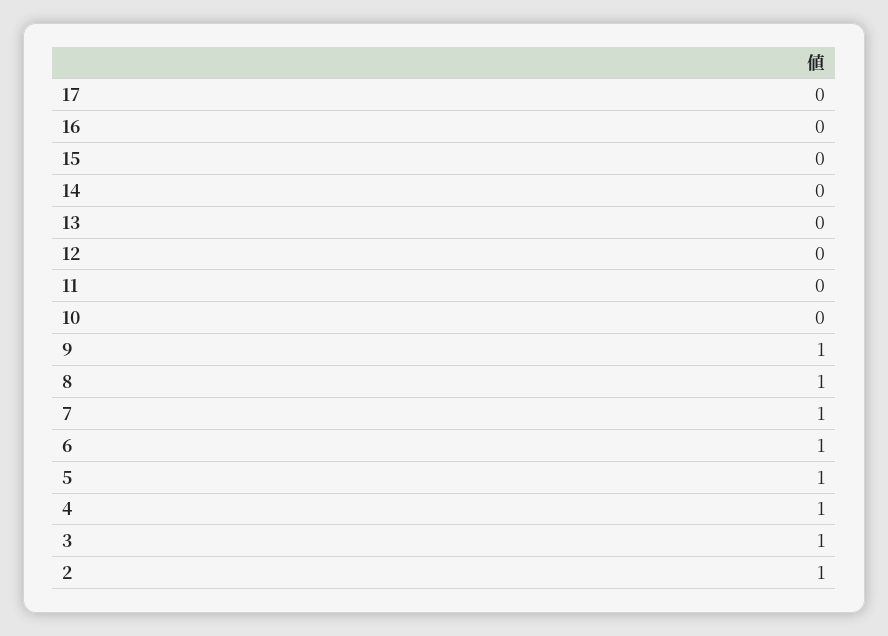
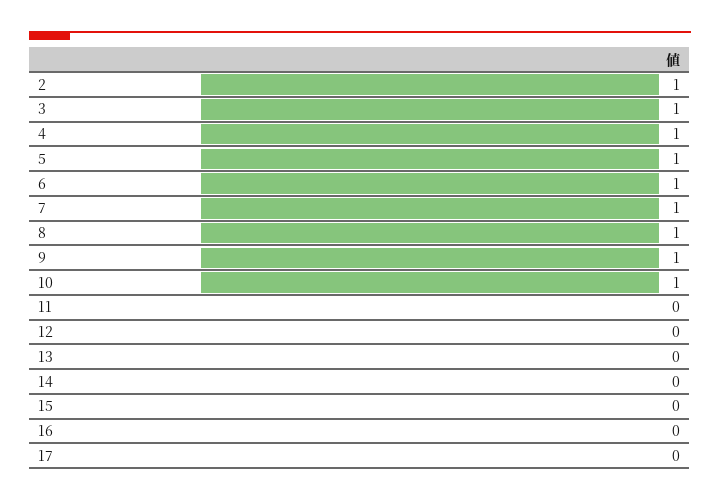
10: 0 -> 1

